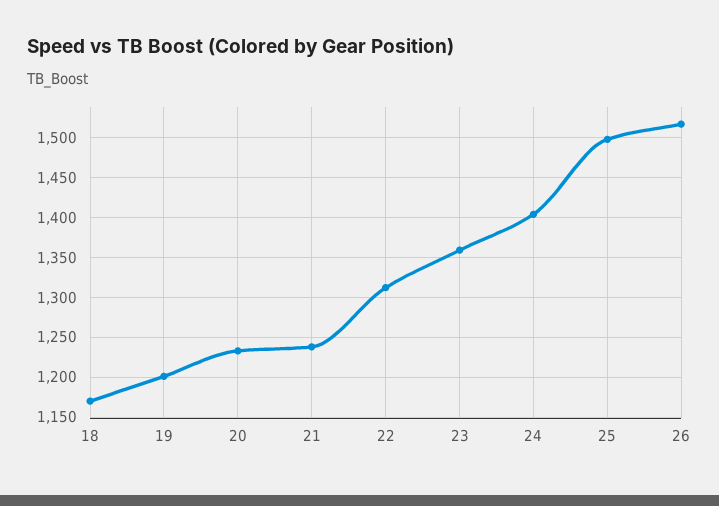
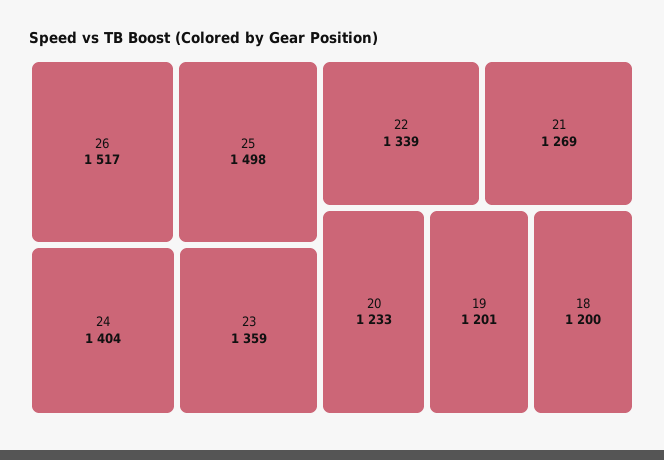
18: 1170 -> 1200
21: 1240 -> 1269
22: 1310 -> 1339

